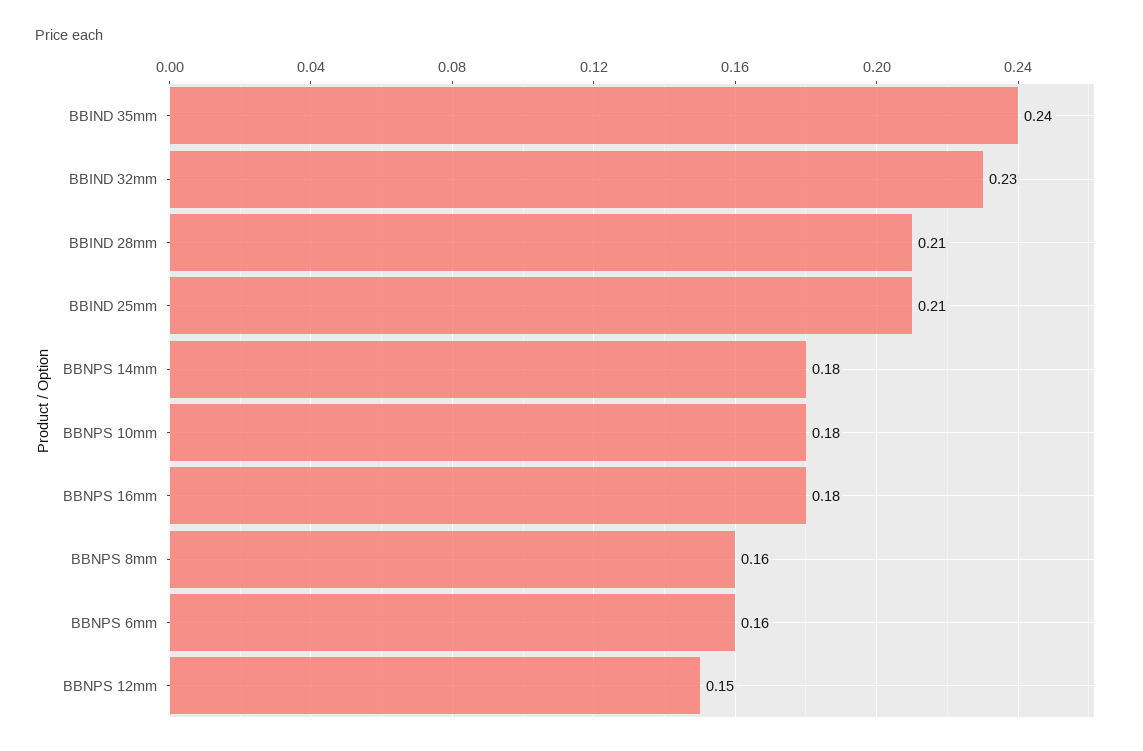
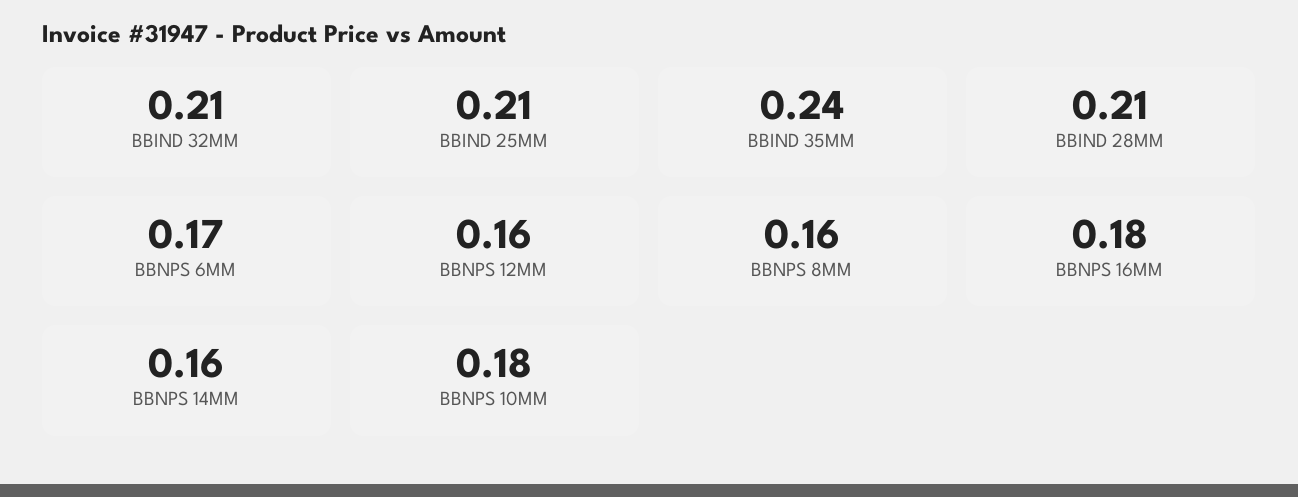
BBIND 32mm: 0.23 -> 0.21
BBNPS 14mm: 0.18 -> 0.16
BBNPS 6mm: 0.16 -> 0.17
BBNPS 12mm: 0.15 -> 0.16

